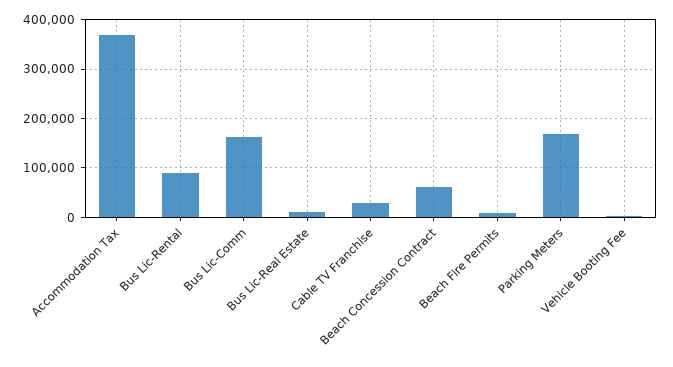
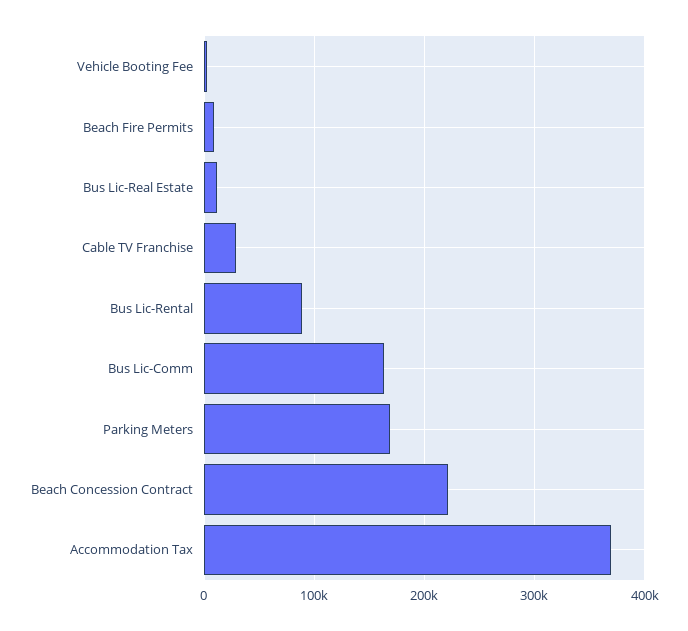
Beach Concession Contract: 60000 -> 220000

